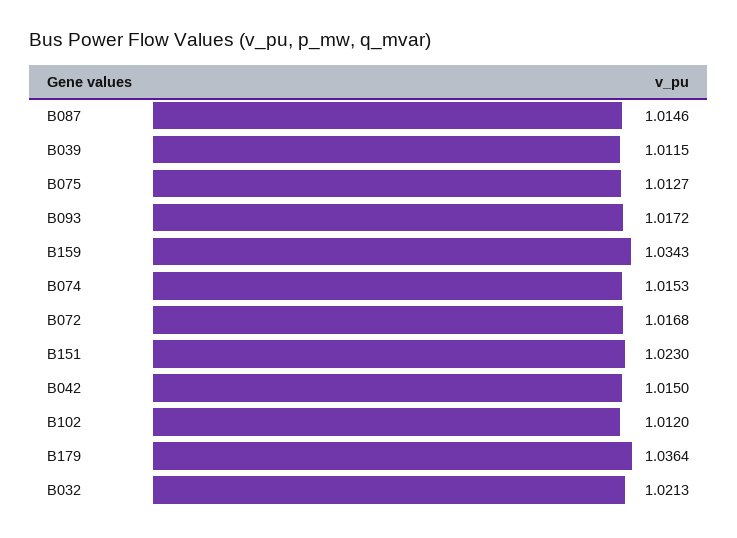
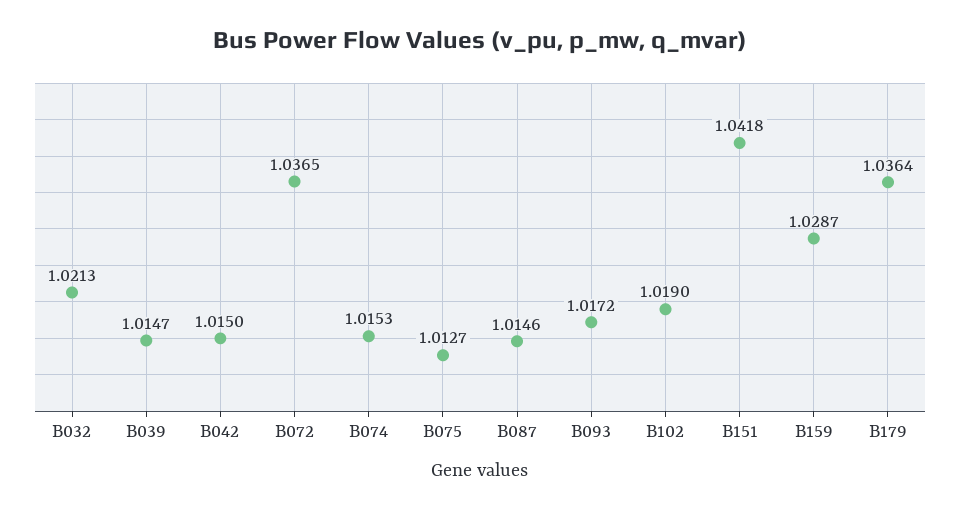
B039: 1.0115 -> 1.0147
B159: 1.0343 -> 1.0287
B072: 1.0168 -> 1.0365
B151: 1.023 -> 1.0418
B102: 1.012 -> 1.019

